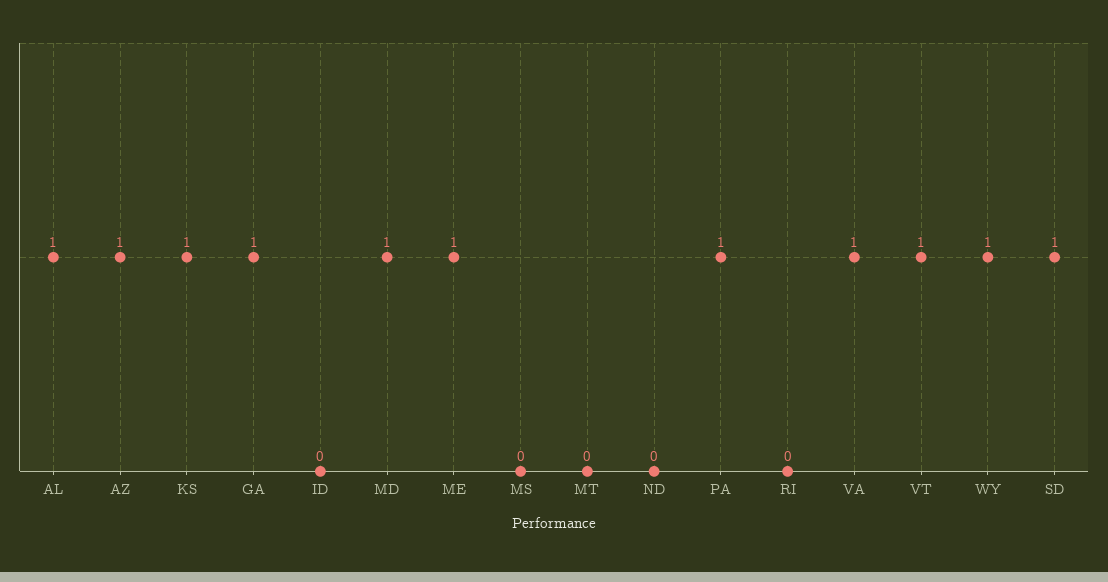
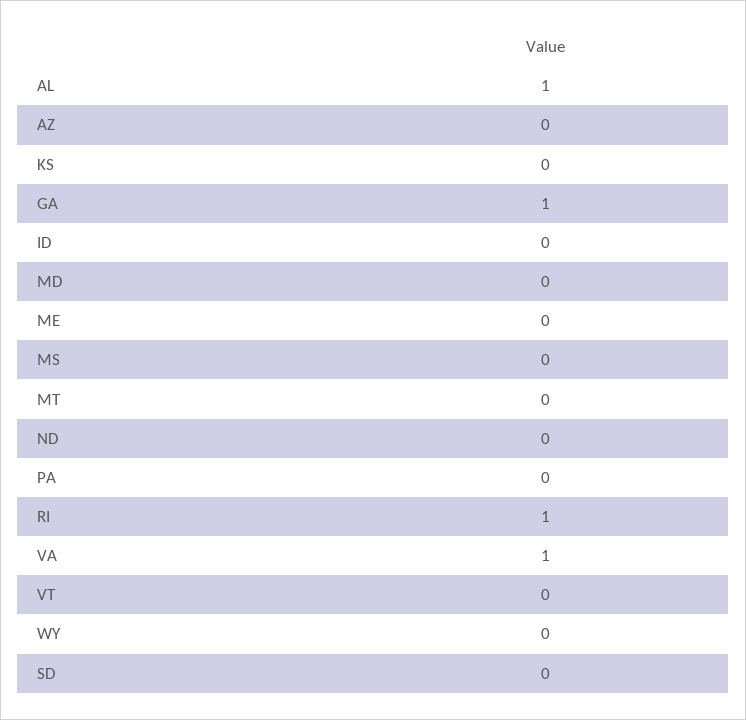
AZ: 1 -> 0
KS: 1 -> 0
MD: 1 -> 0
ME: 1 -> 0
PA: 1 -> 0
RI: 0 -> 1
VT: 1 -> 0
WY: 1 -> 0
SD: 1 -> 0

